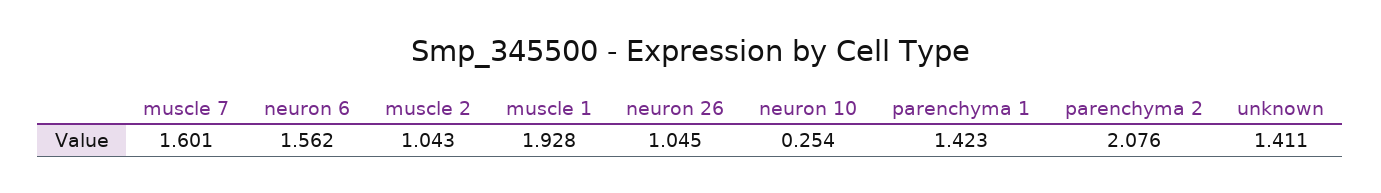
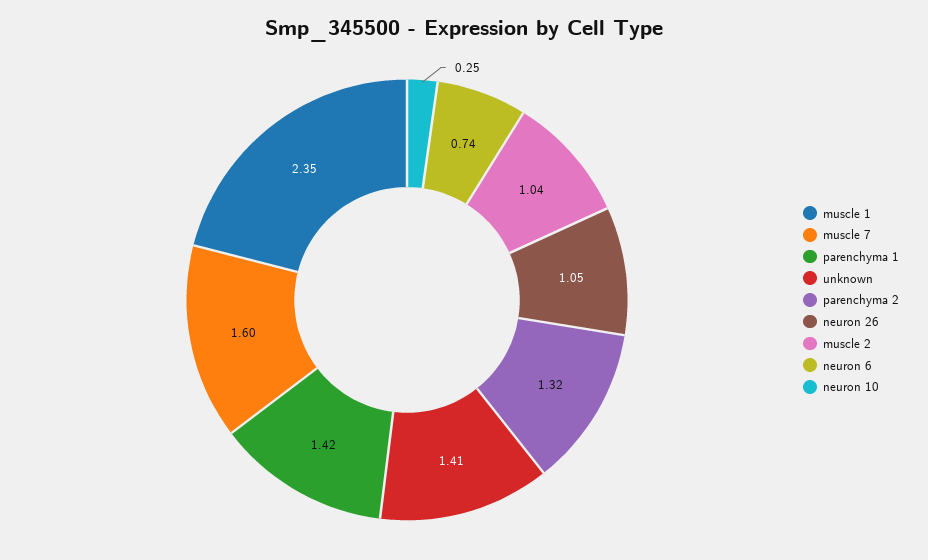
neuron 6: 1.562 -> 0.74
muscle 1: 1.928 -> 2.35
parenchyma 2: 2.076 -> 1.32

